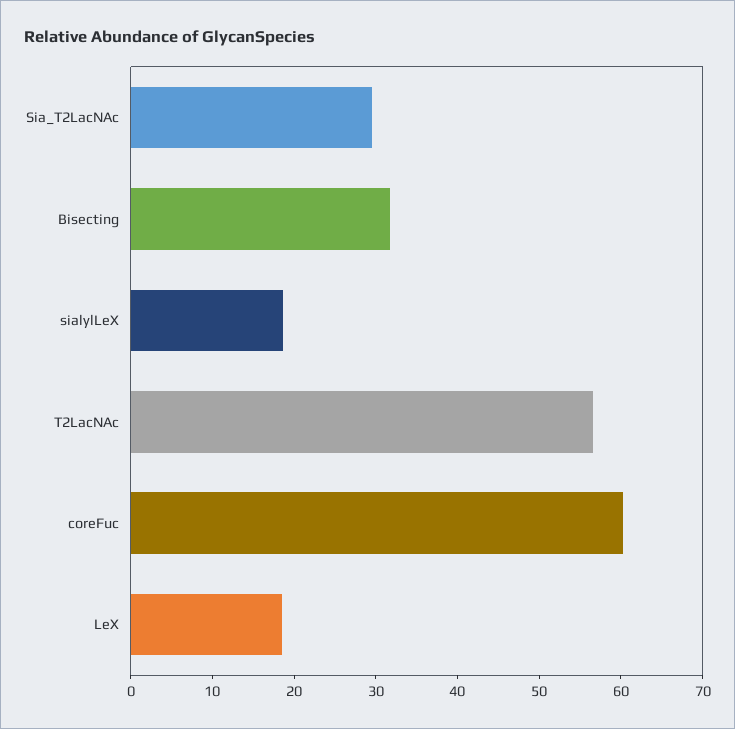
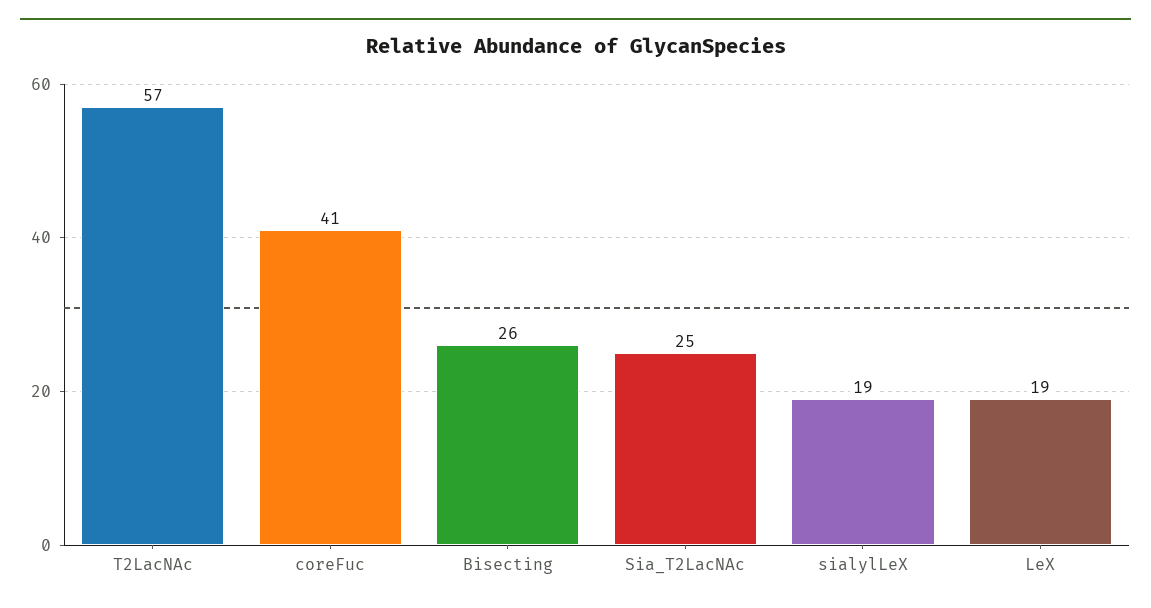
Sia_T2LacNAc: 30 -> 25
Bisecting: 32 -> 26
coreFuc: 60 -> 41

